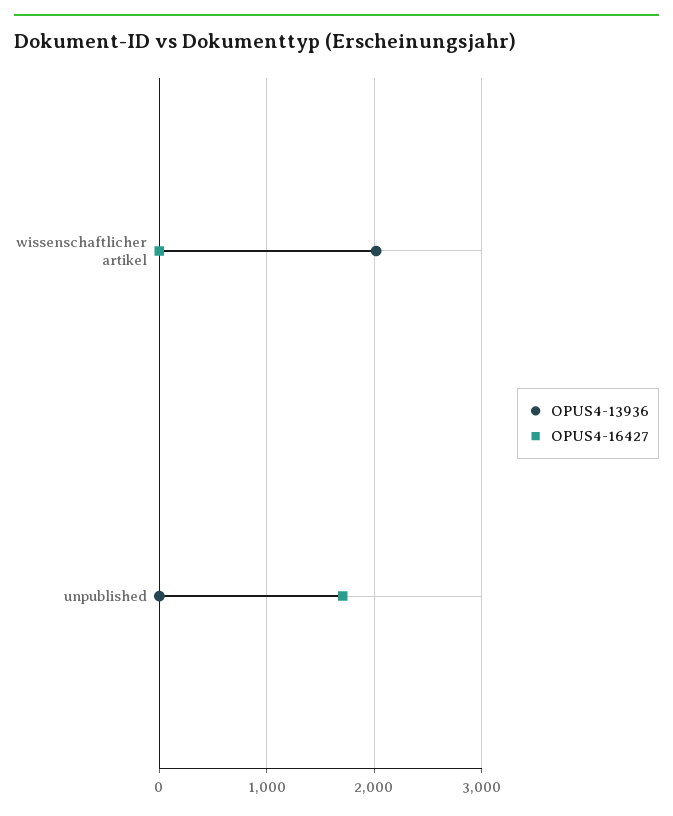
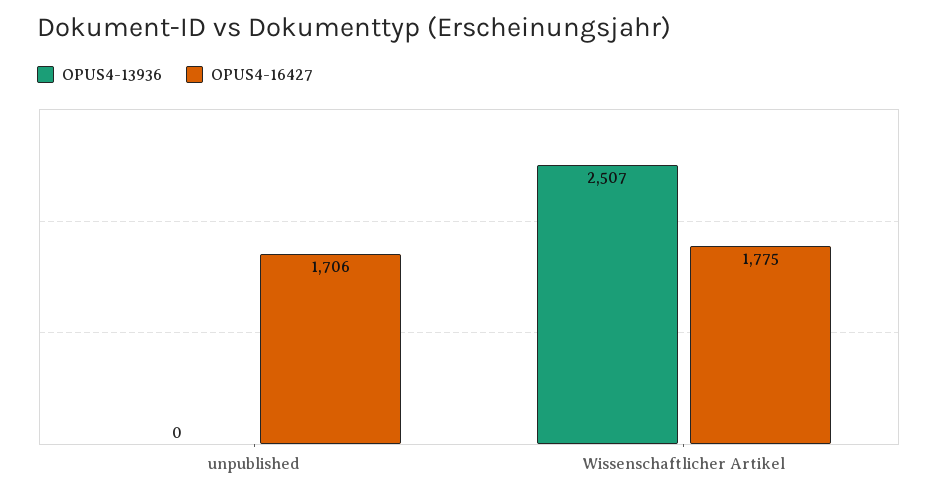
OPUS4-13936, wissenschaftlicher artikel: 2000 -> 2507
OPUS4-16427, wissenschaftlicher artikel: 0 -> 1775

